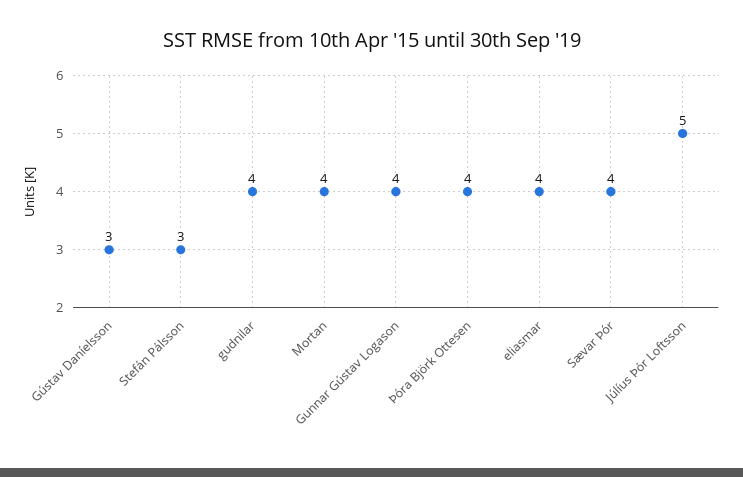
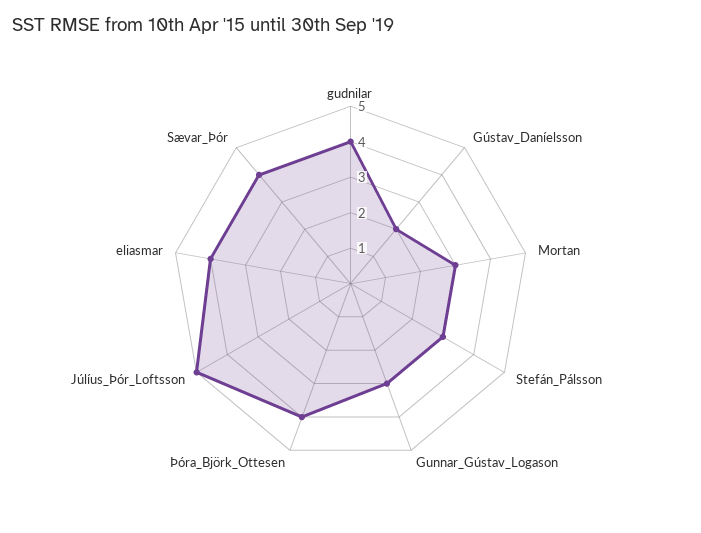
Gústav Daníelsson: 3 -> 2
Mortan: 4 -> 3
Gunnar Gústav Logason: 4 -> 3

